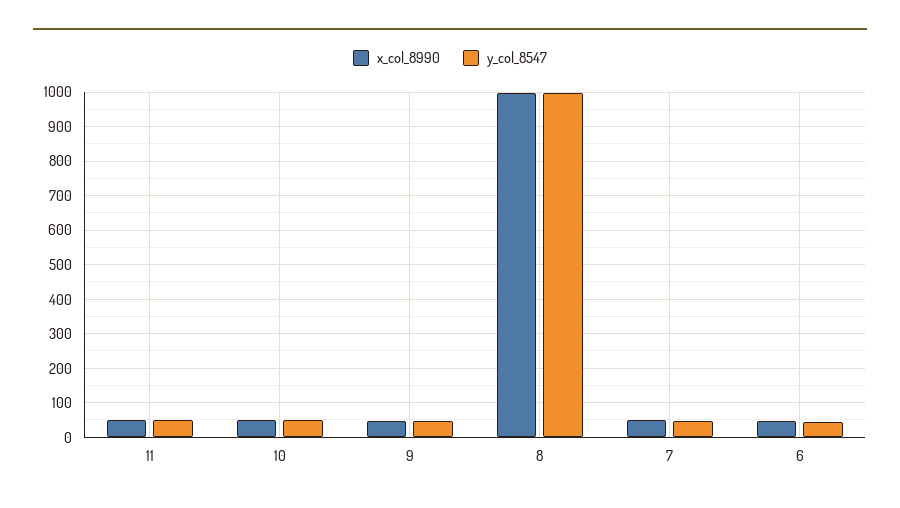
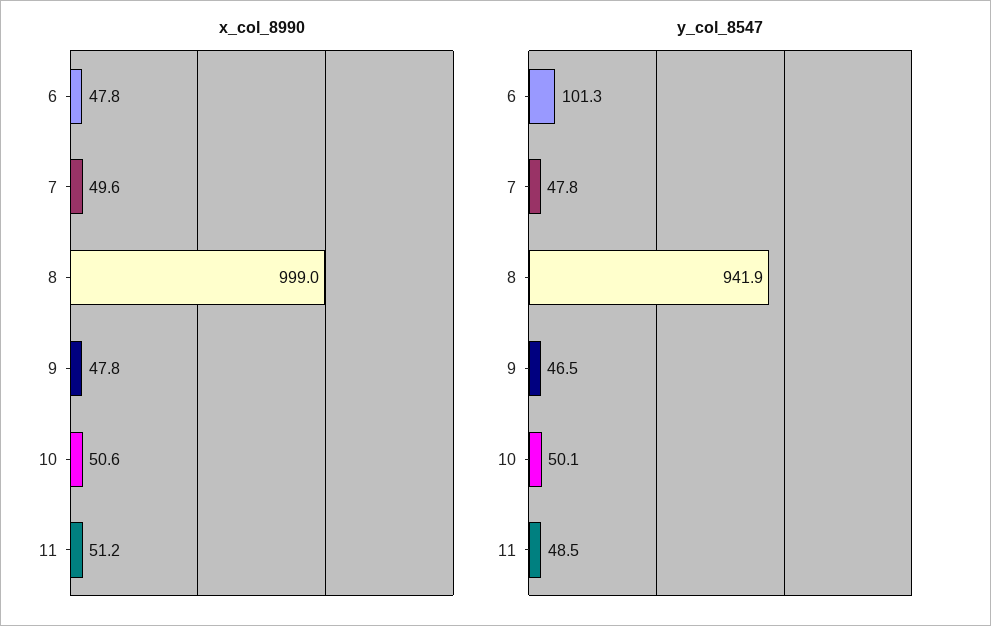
y_col_8547, 8: 1000 -> 941.9
y_col_8547, 6: 40 -> 101.3

